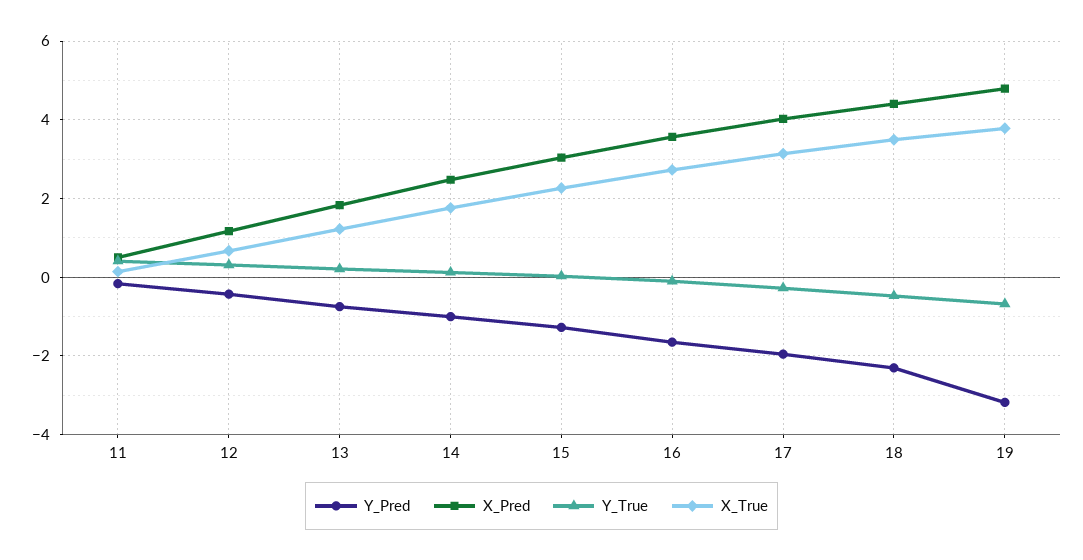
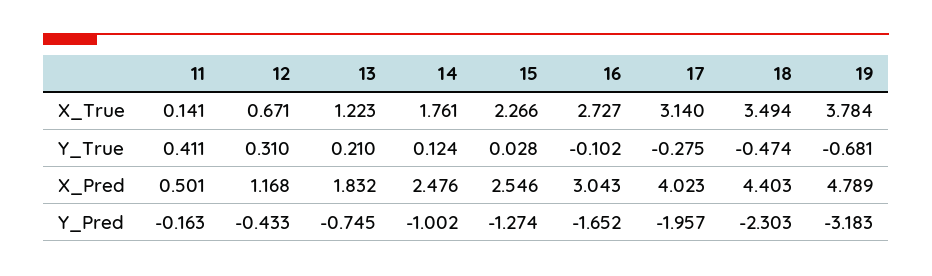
X_Pred, 15: 3 -> 2.546
X_Pred, 16: 3.6 -> 3.043

